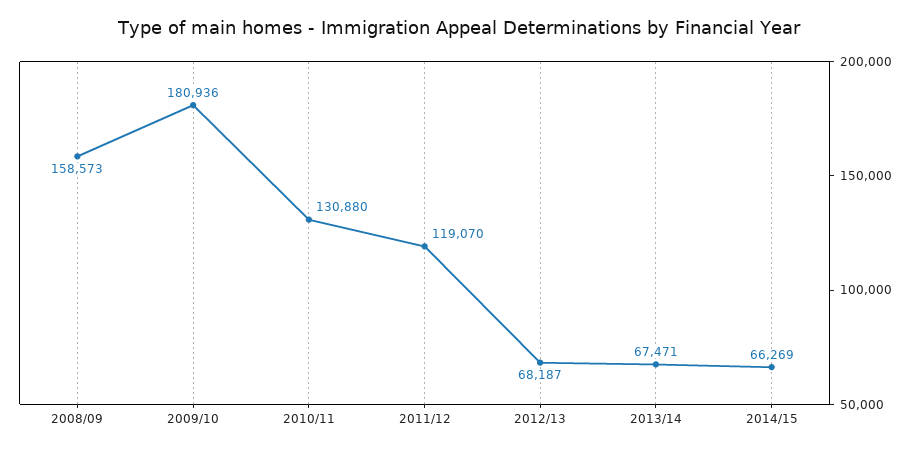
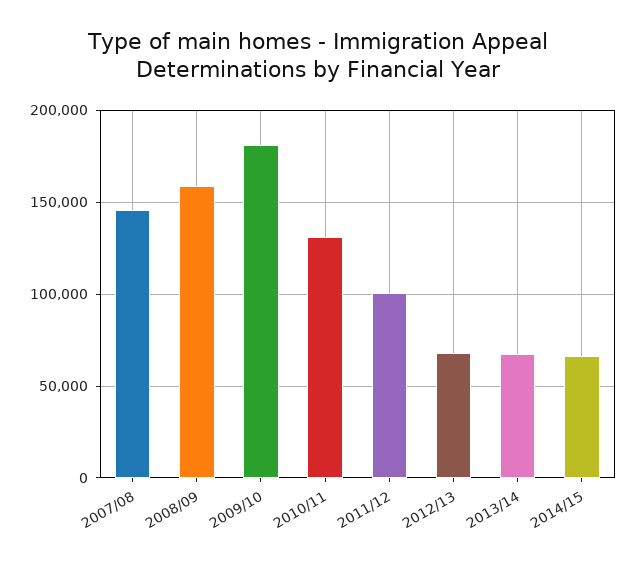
2011/12: 119070 -> 100000
2007/08: none -> 145000

